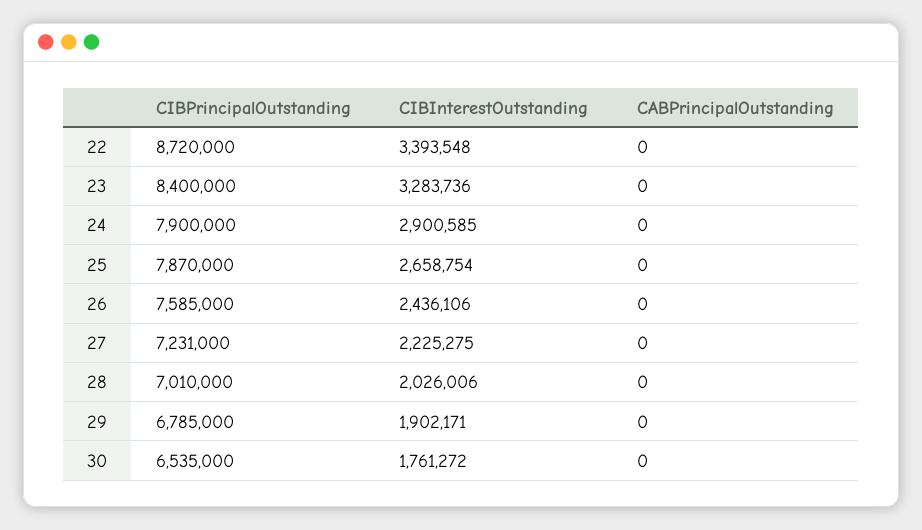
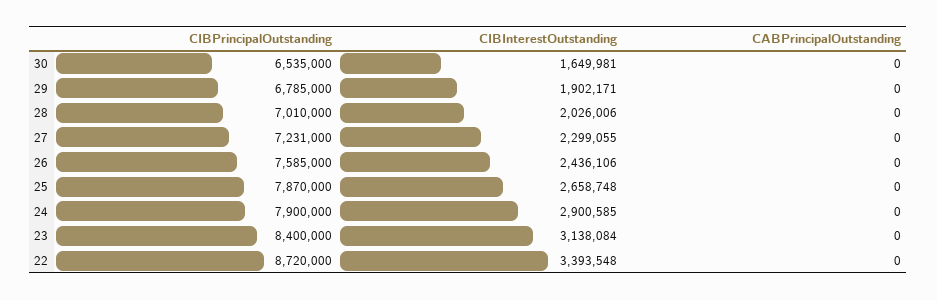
CIBInterestOutstanding, 23: 3283736 -> 3138084
CIBInterestOutstanding, 25: 2658754 -> 2658748
CIBInterestOutstanding, 27: 2225275 -> 2299055
CIBInterestOutstanding, 30: 1761272 -> 1649981

